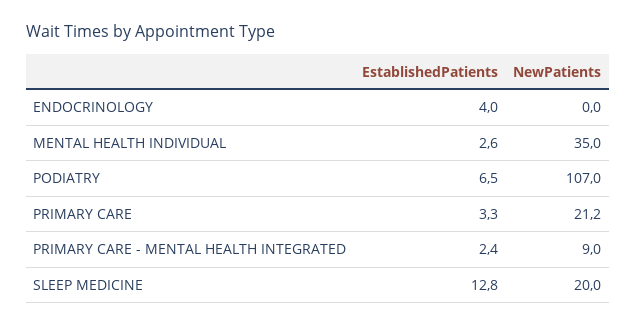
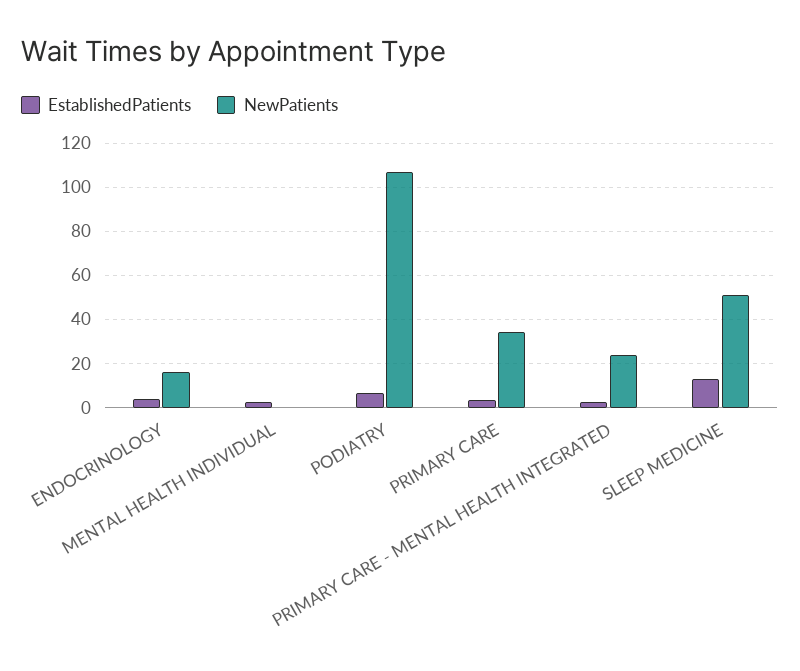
NewPatients, ENDOCRINOLOGY: 0 -> 15
NewPatients, MENTAL HEALTH INDIVIDUAL: 35 -> 0
NewPatients, PRIMARY CARE: 21.2 -> 35
NewPatients, PRIMARY CARE - MENTAL HEALTH INTEGRATED: 9 -> 25
NewPatients, SLEEP MEDICINE: 20 -> 50

